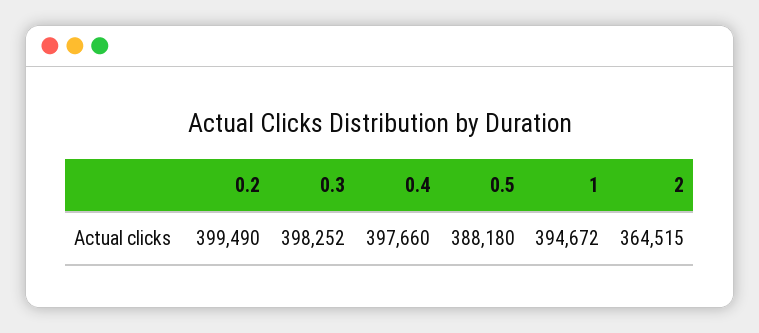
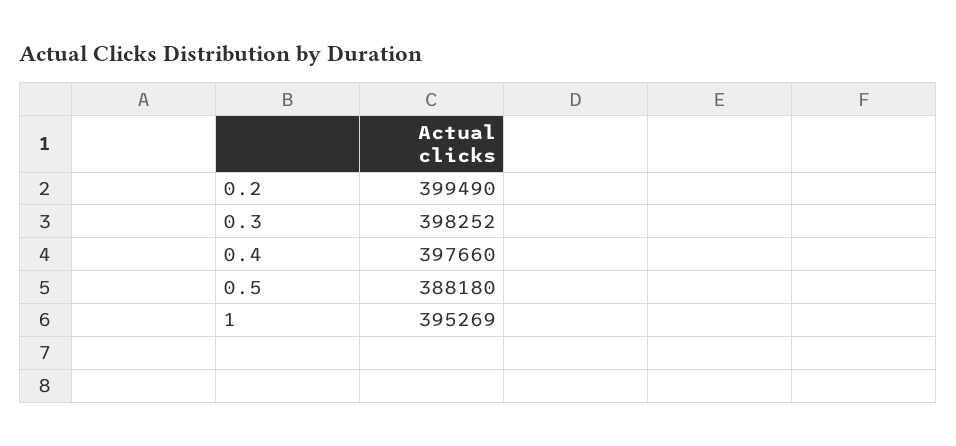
1: 394672 -> 395269
2: 364515 -> none

